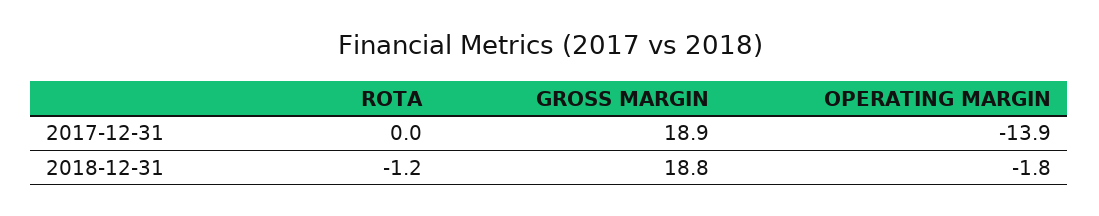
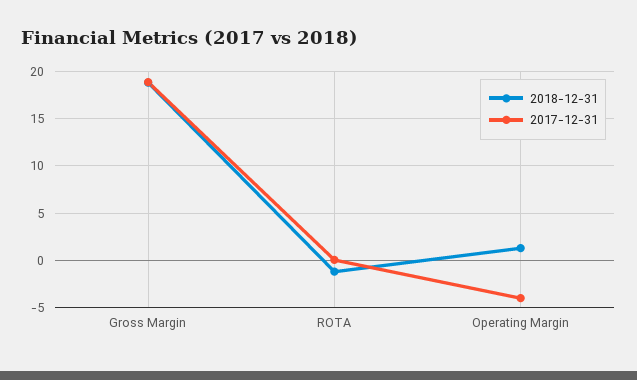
2017-12-31, OPERATING MARGIN: -13.9 -> -4
2018-12-31, OPERATING MARGIN: -1.8 -> 1

